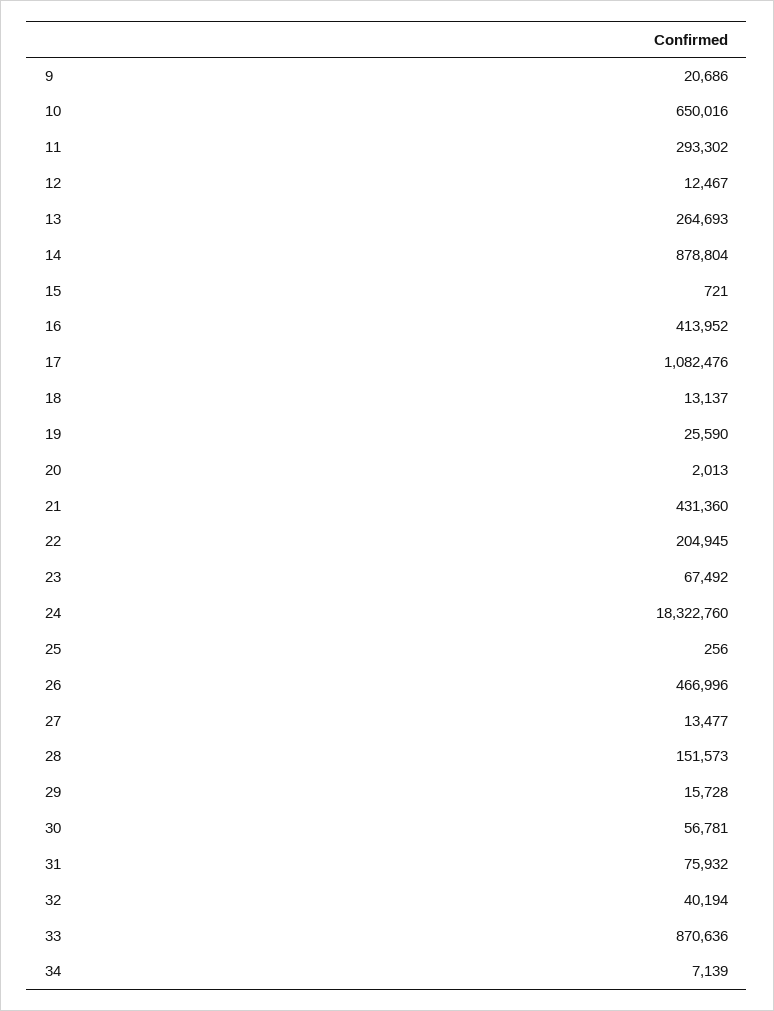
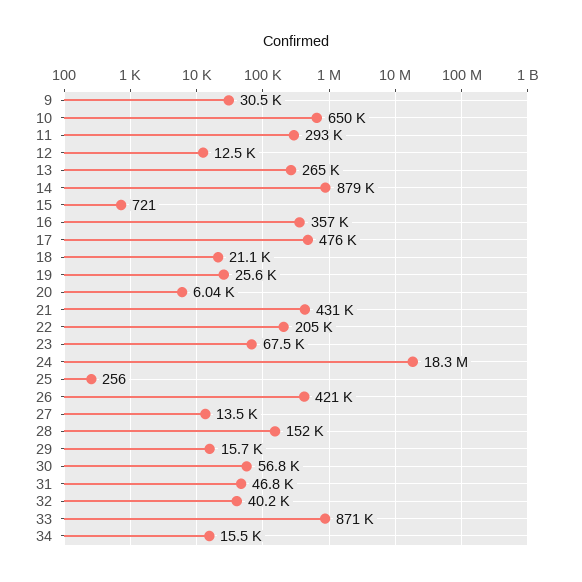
9: 20686 -> 30500
16: 413952 -> 357000
17: 1082476 -> 476000
18: 13137 -> 21100
20: 2013 -> 6040
26: 466996 -> 421000
31: 75932 -> 46800
34: 7139 -> 15500

